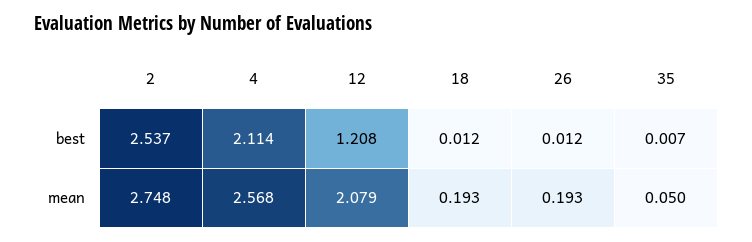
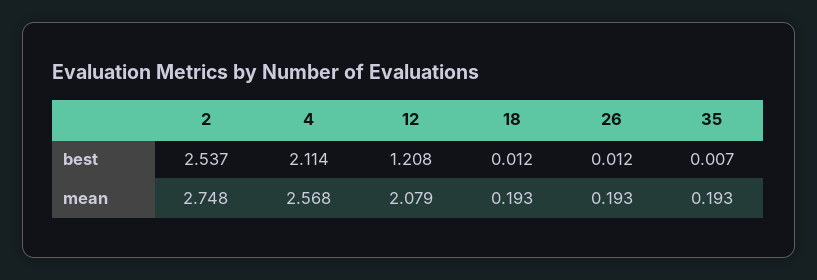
35, mean: 0.05 -> 0.193

